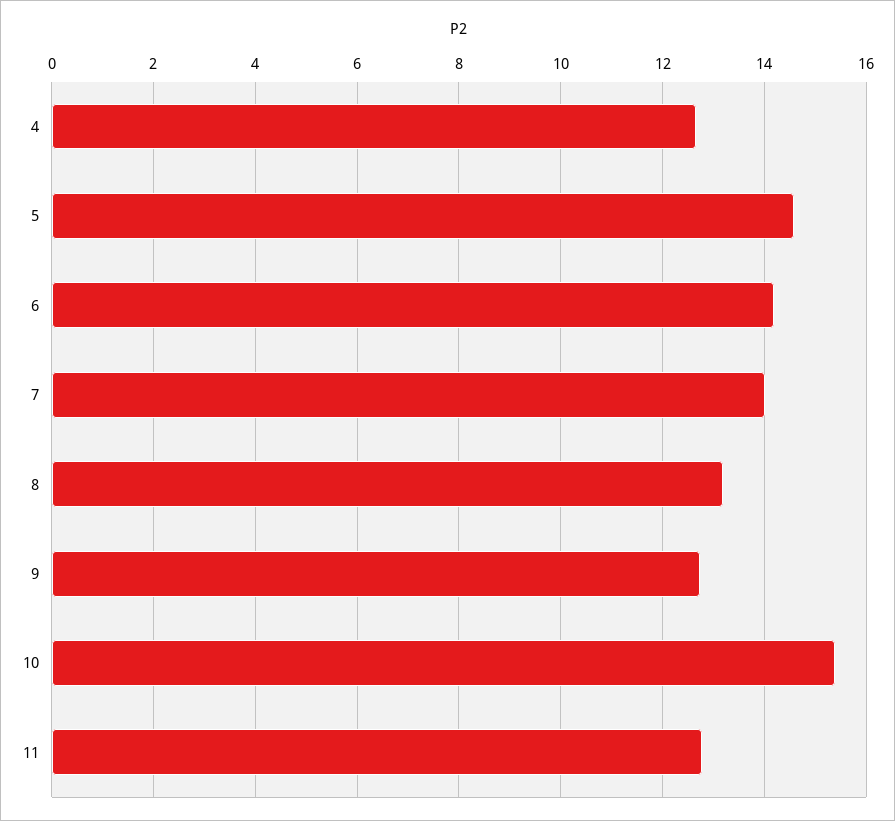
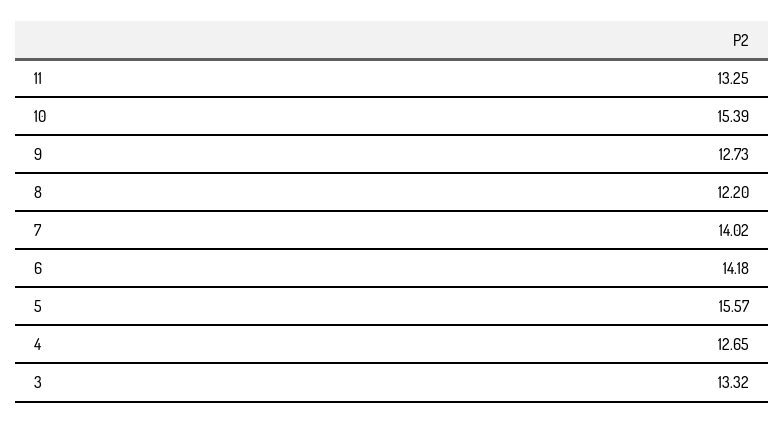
5: 14.6 -> 15.57
8: 13.2 -> 12.2
11: 12.8 -> 13.25
3: none -> 13.32

